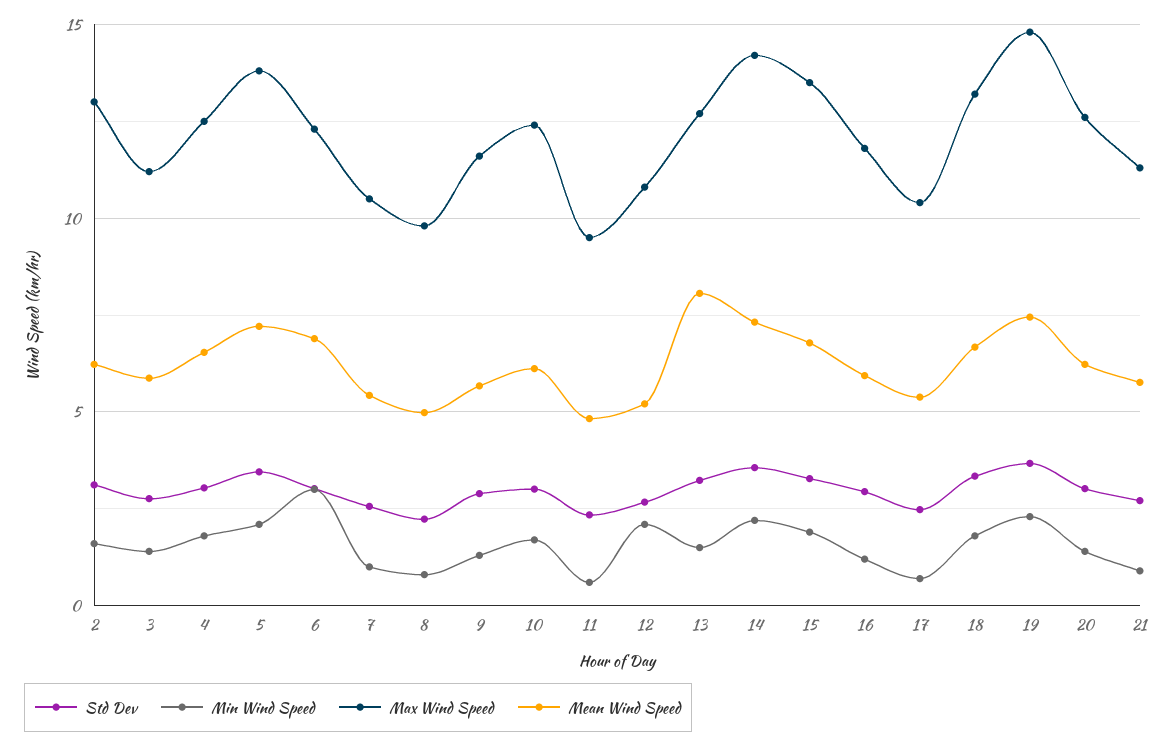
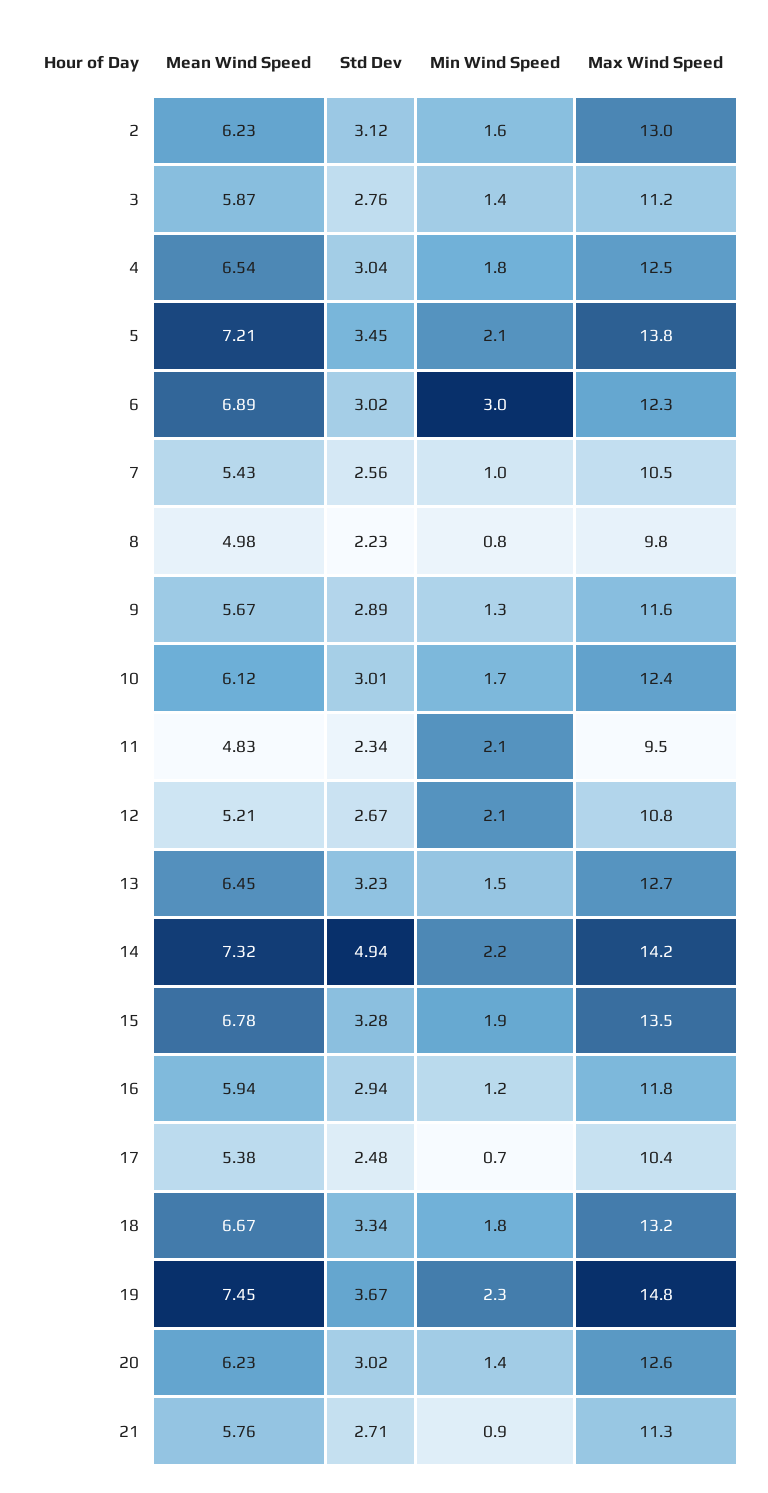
Min Wind Speed, 11: 0.5 -> 2.1
Mean Wind Speed, 13: 8 -> 6.45
Std Dev, 14: 3.5 -> 4.94

